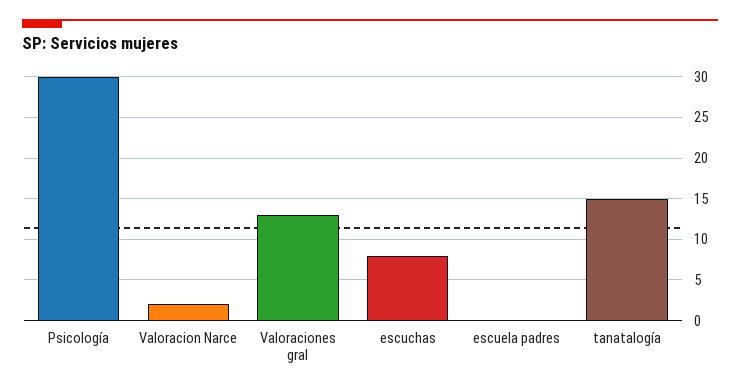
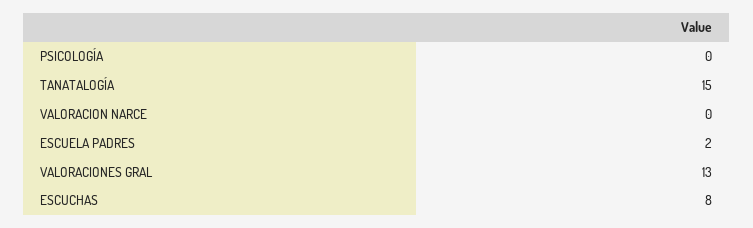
Psicología: 30 -> 0
Valoracion Narce: 2 -> 0
escuela padres: 0 -> 2

